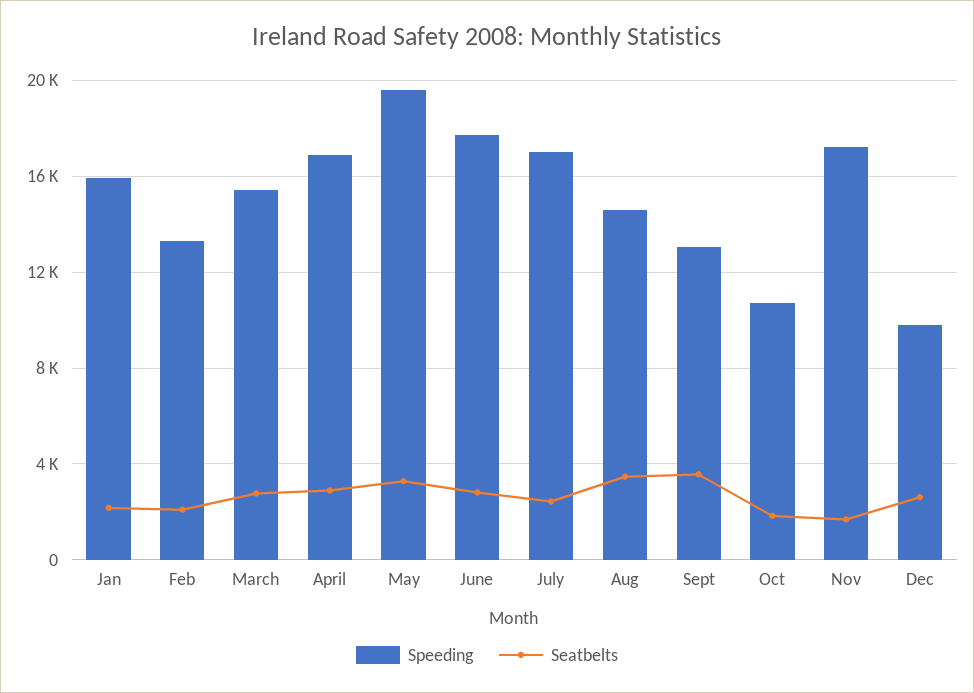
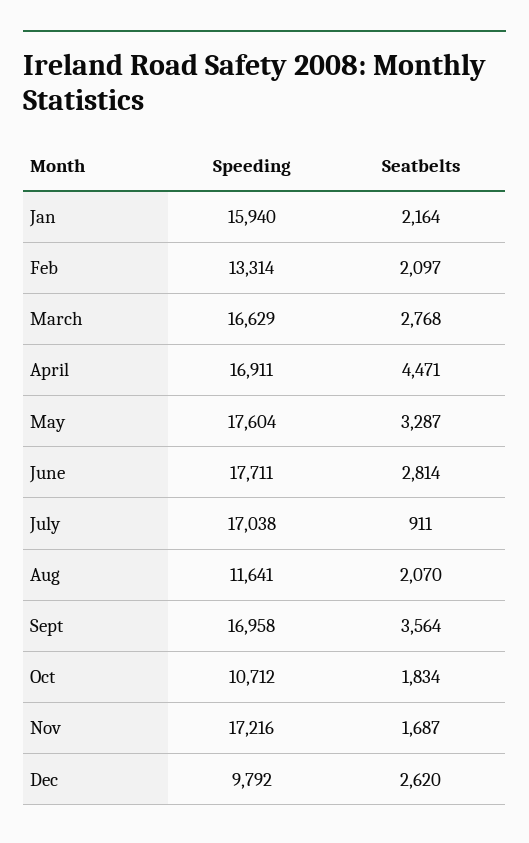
Speeding, March: 15500 -> 16629
Seatbelts, April: 3000 -> 4471
Speeding, May: 19500 -> 17604
Seatbelts, July: 2500 -> 911
Speeding, Aug: 14500 -> 11641
Seatbelts, Aug: 3500 -> 2070
Speeding, Sept: 13000 -> 16958

